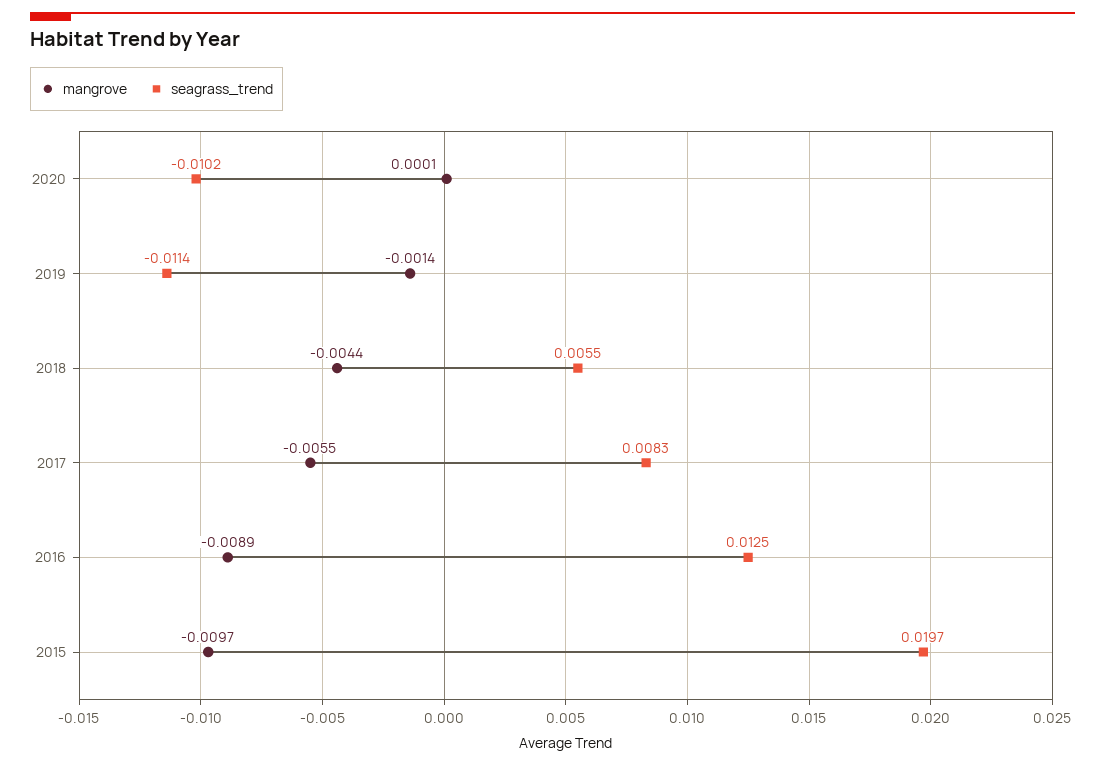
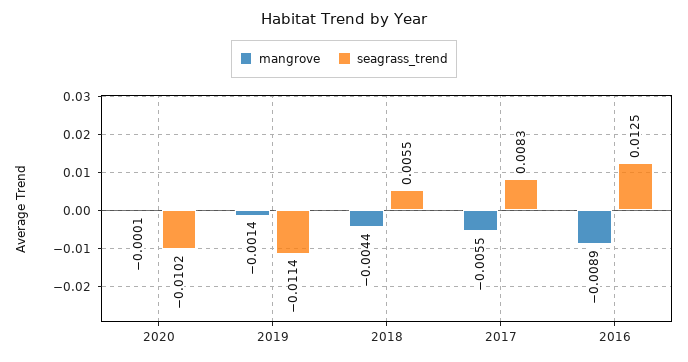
mangrove, 2020: 0.0001 -> -0.0001
mangrove, 2015: -0.0097 -> none
seagrass_trend, 2015: 0.0197 -> none

